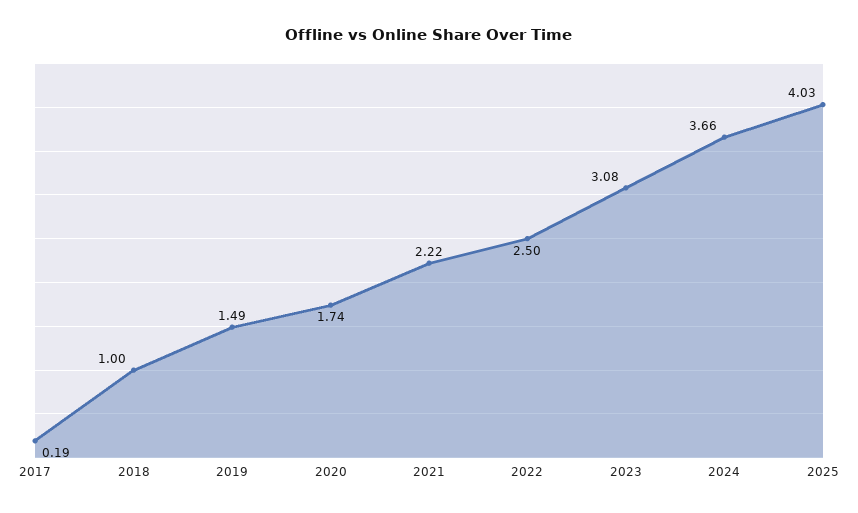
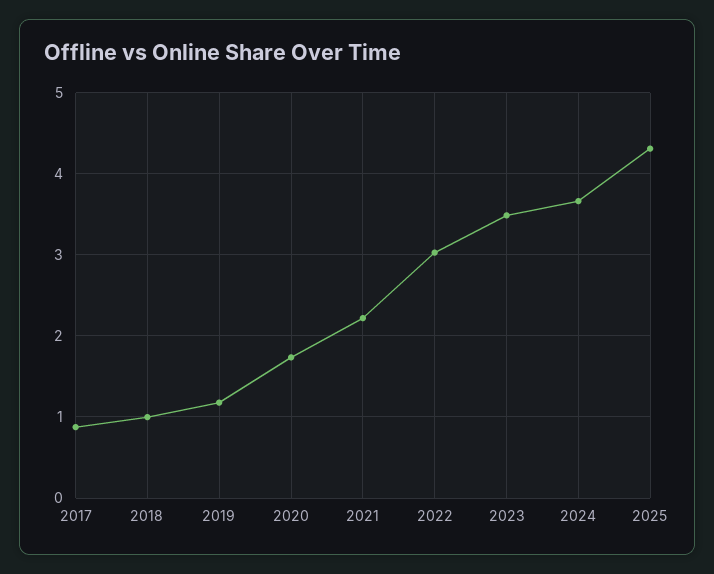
2017: 0.19 -> 0.9
2019: 1.49 -> 1.2
2022: 2.5 -> 3
2023: 3.08 -> 3.5
2025: 4.03 -> 4.3

